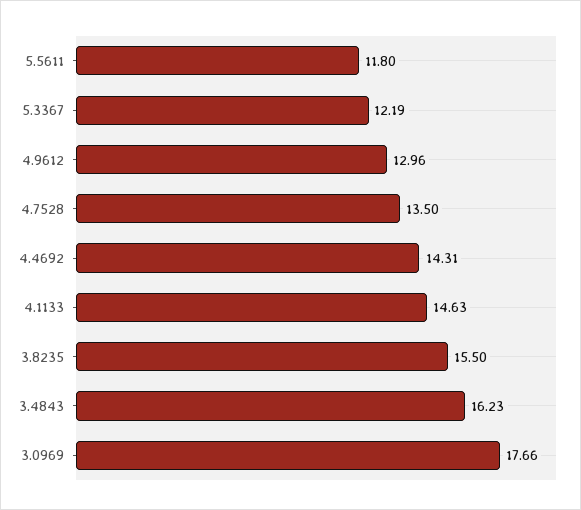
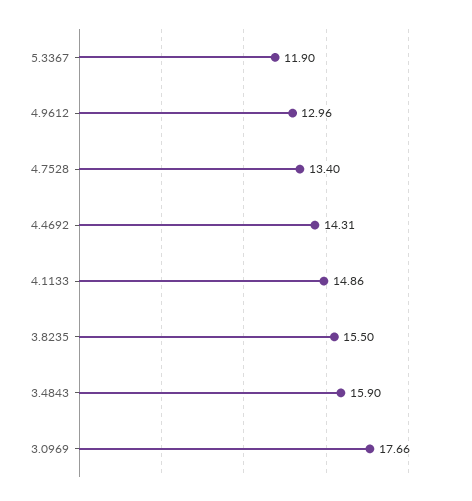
5.5611: 11.8 -> none
5.3367: 12.19 -> 11.9
4.7528: 13.5 -> 13.4
4.1133: 14.63 -> 14.86
3.4843: 16.23 -> 15.9

